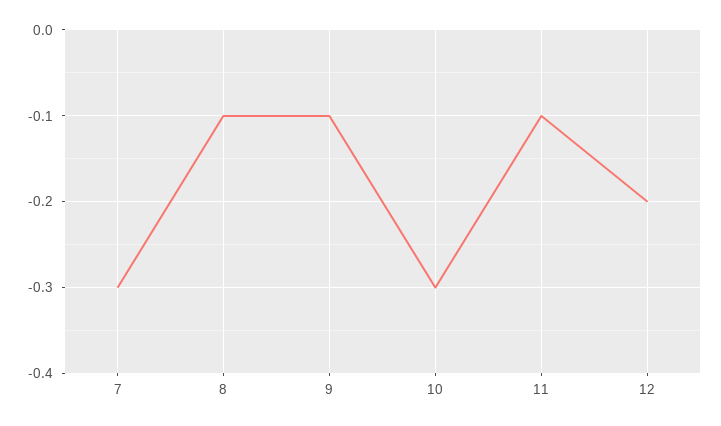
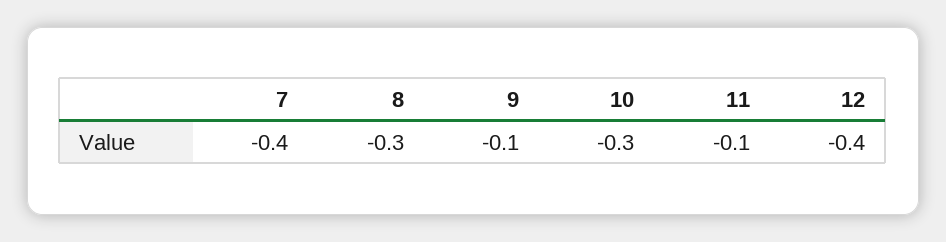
7: -0.3 -> -0.4
8: -0.1 -> -0.3
12: -0.2 -> -0.4

